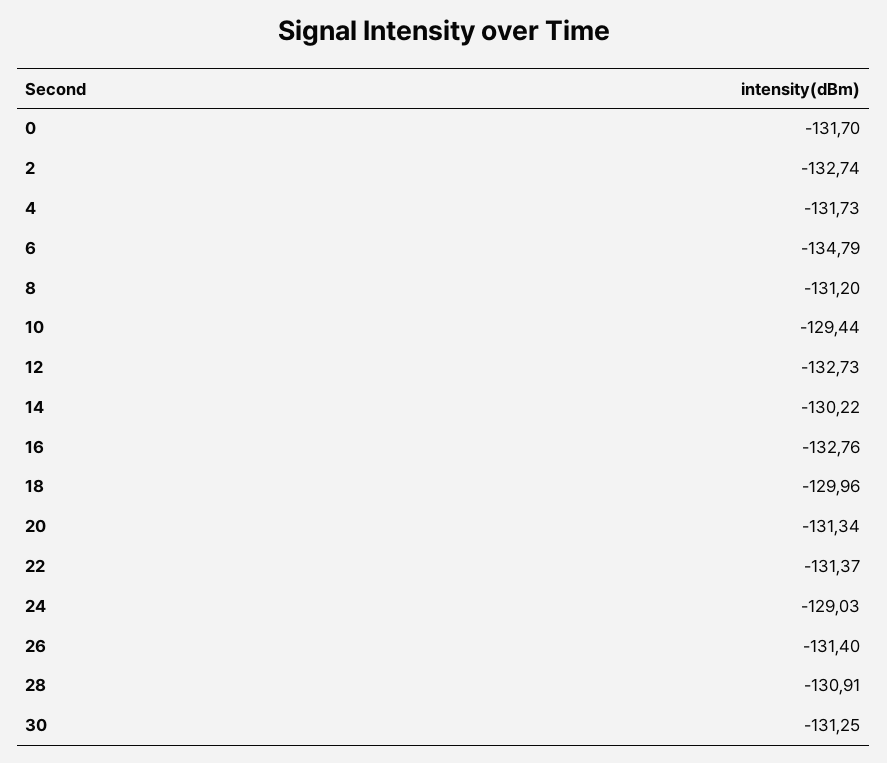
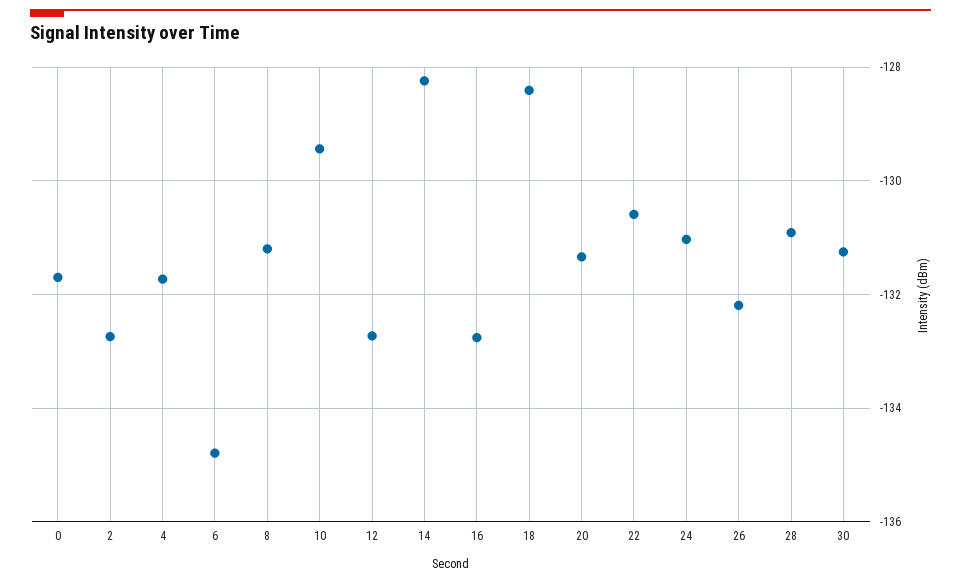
14: -130.22 -> -128.2
18: -129.96 -> -128.4
22: -131.37 -> -130.6
24: -129.03 -> -131
26: -131.4 -> -132.2

